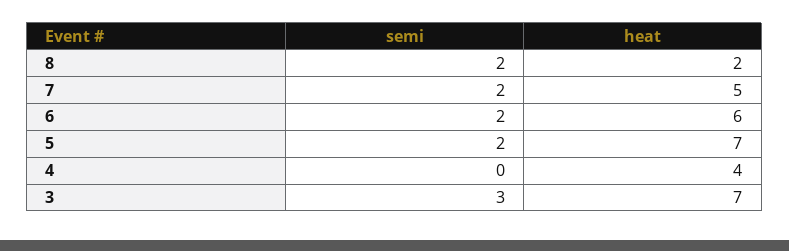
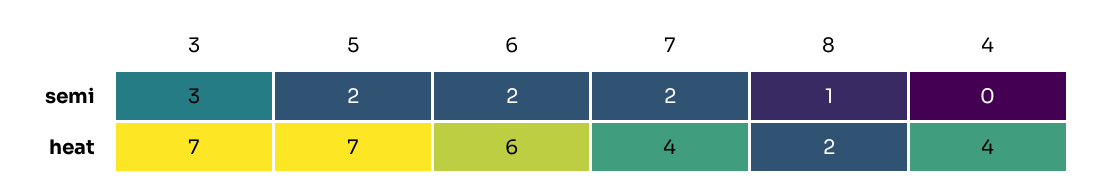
semi, 8: 2 -> 1
heat, 7: 5 -> 4

